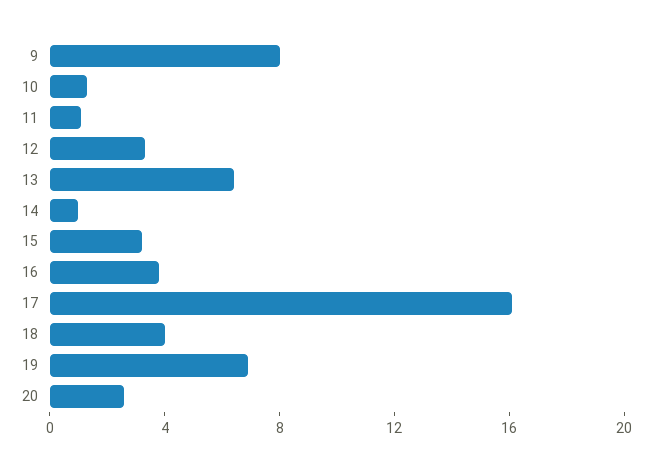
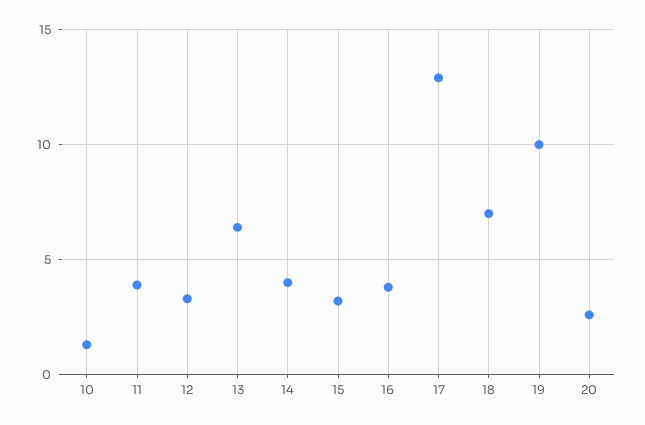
9: 8 -> none
11: 1 -> 4
14: 1 -> 4
17: 16 -> 13
18: 4 -> 7
19: 7 -> 10

